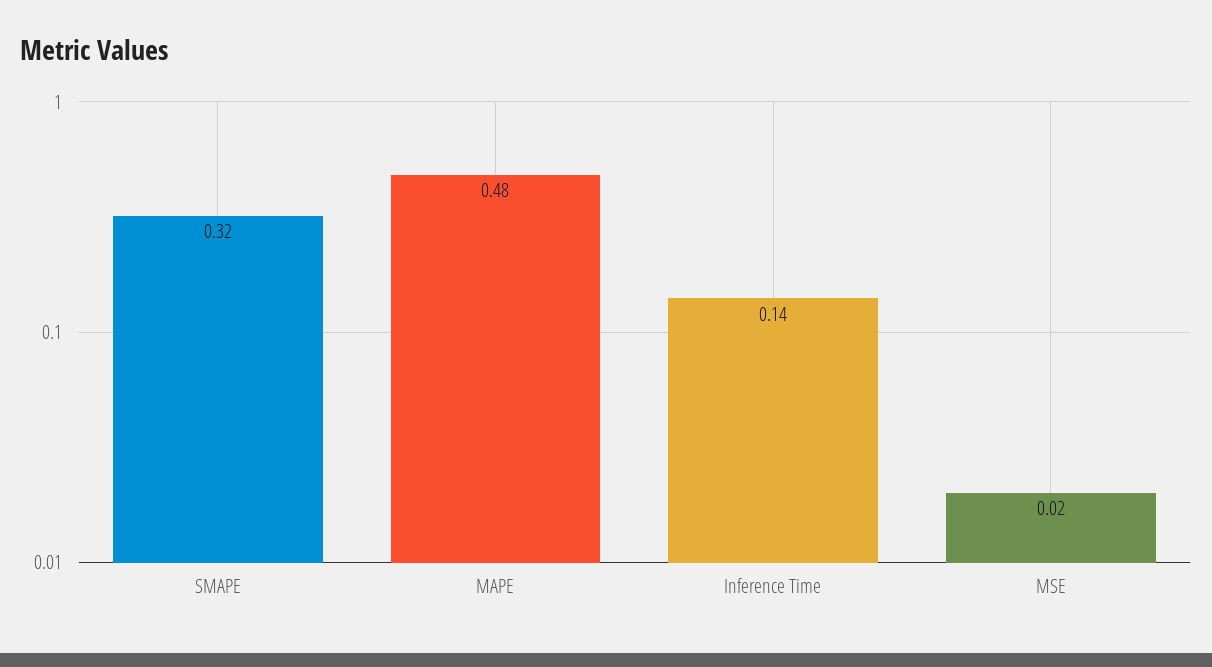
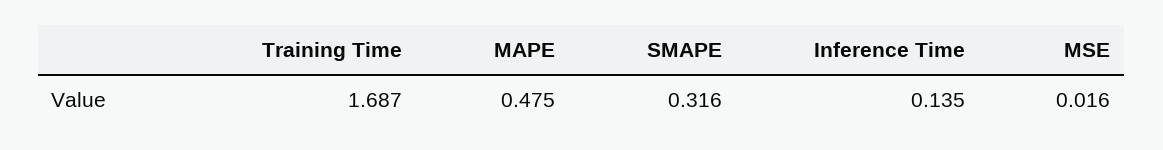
Training Time: none -> 1.687

